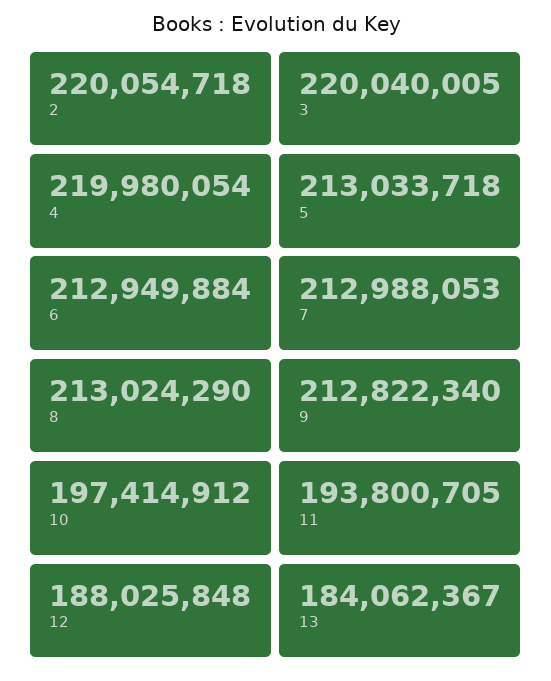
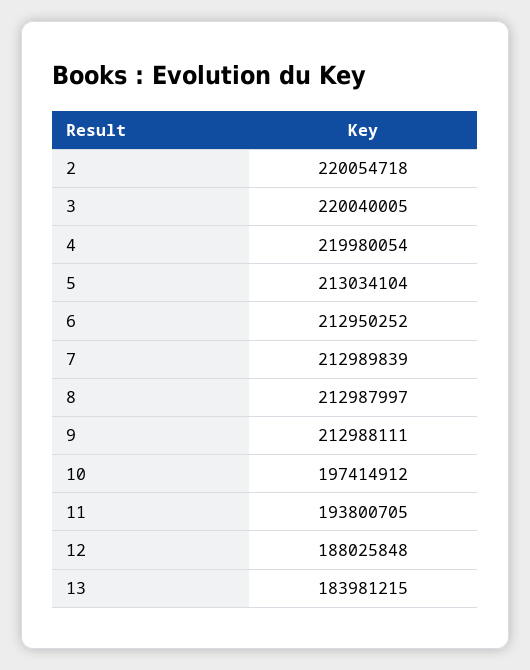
5: 213033718 -> 213034104
6: 212949884 -> 212950252
7: 212988053 -> 212989839
8: 213024290 -> 212987997
9: 212822340 -> 212988111
13: 184062367 -> 183981215

